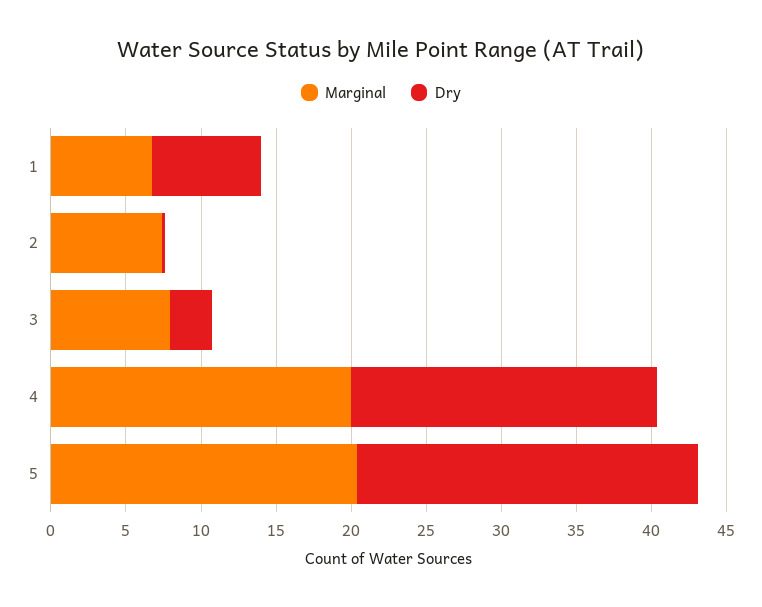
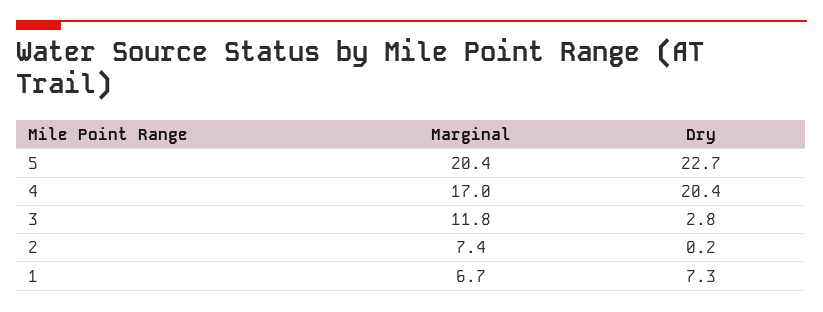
Marginal, 3: 8 -> 11.8
Marginal, 4: 20 -> 17

